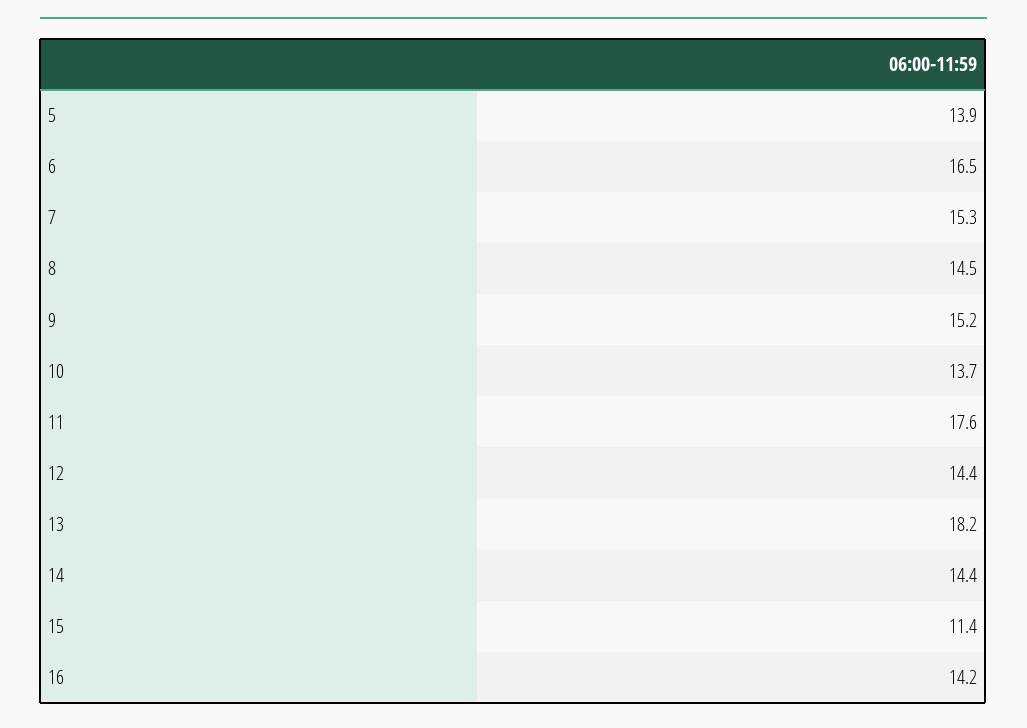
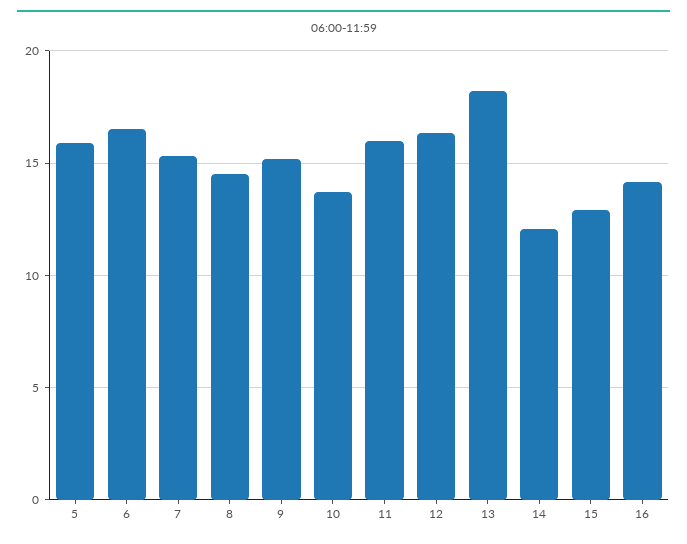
5: 13.9 -> 16
11: 17.6 -> 16
12: 14.4 -> 16.5
14: 14.4 -> 12
15: 11.4 -> 13

